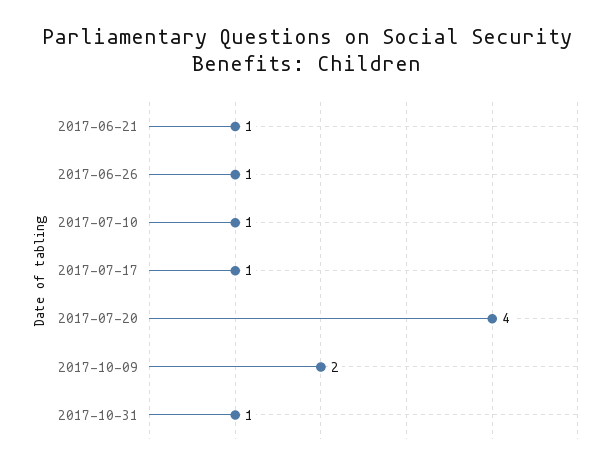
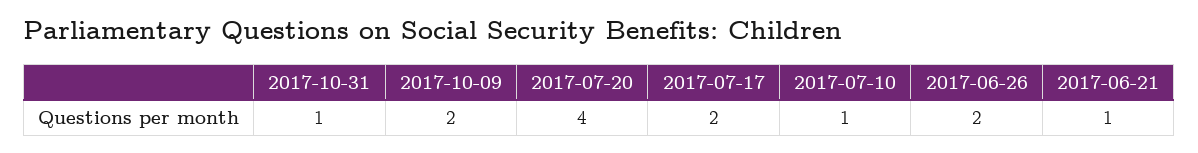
2017-06-26: 1 -> 2
2017-07-17: 1 -> 2

